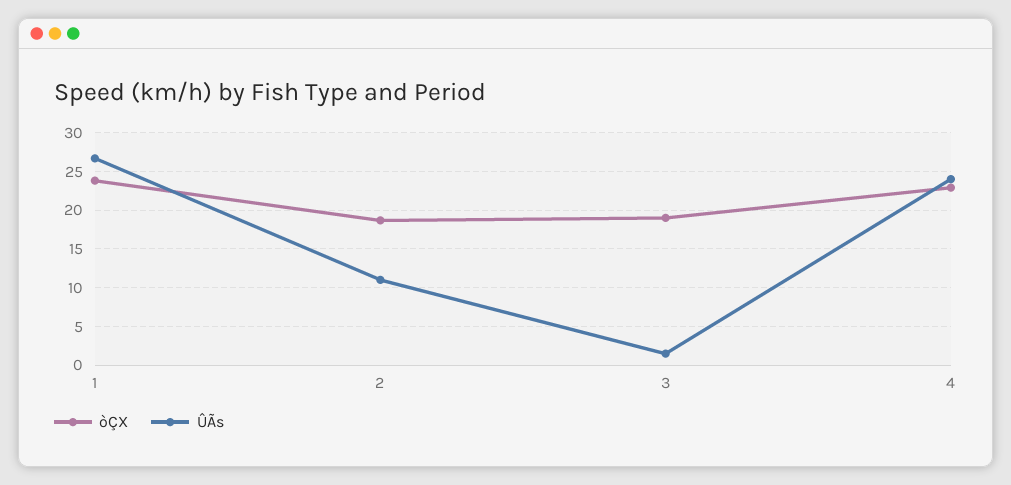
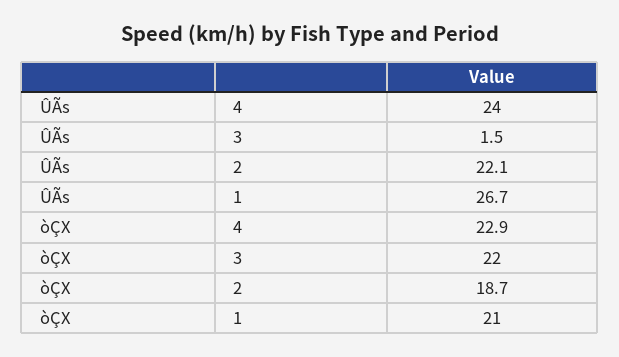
òÇX, 1: 24 -> 21
ÛÃs, 2: 11 -> 22.1
òÇX, 3: 19 -> 22

